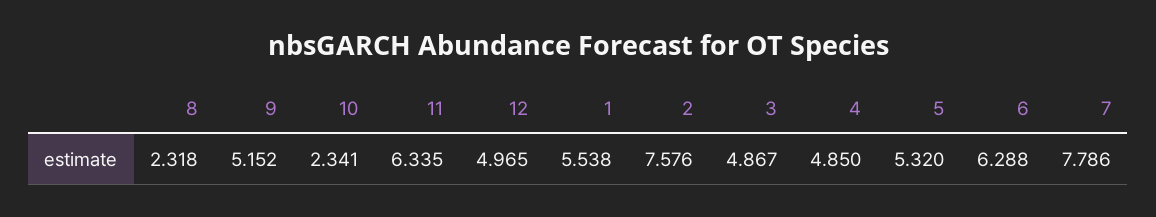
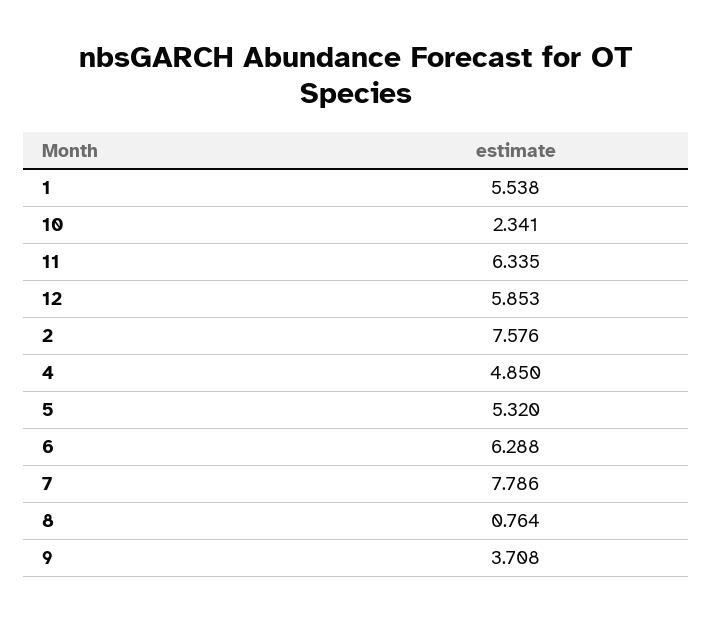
8: 2.318 -> 0.764
9: 5.152 -> 3.708
12: 4.965 -> 5.853
3: 4.867 -> none

